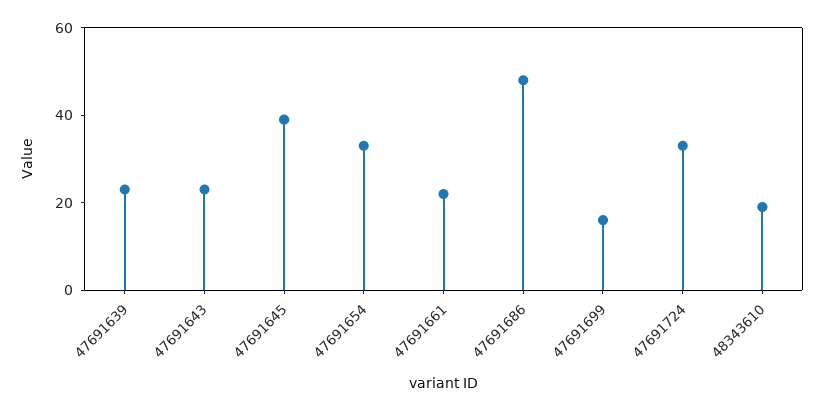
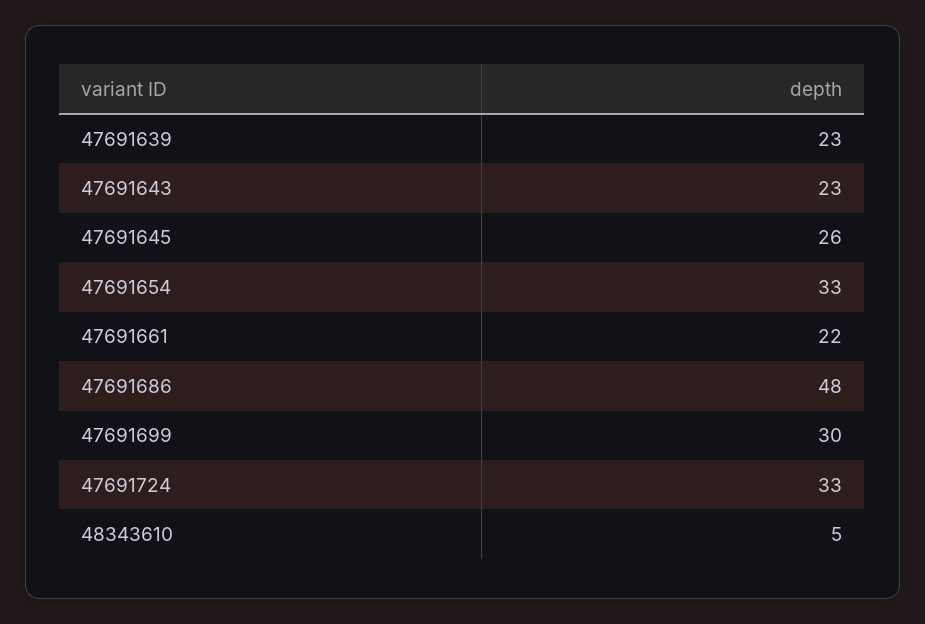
47691645: 40 -> 26
47691699: 15 -> 30
48343610: 20 -> 5

